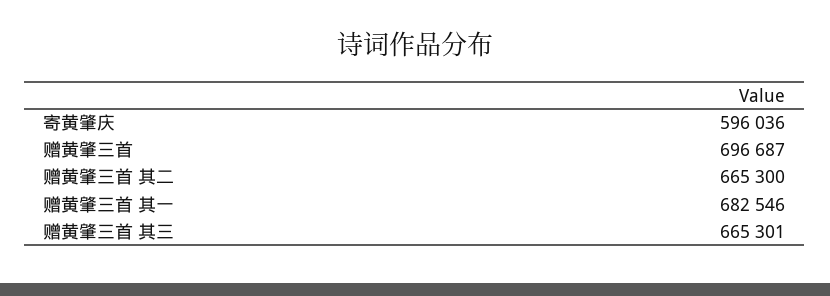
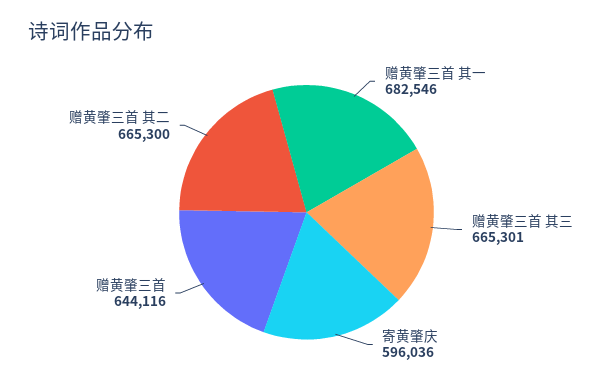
赠黄肇三首: 696687 -> 644116

